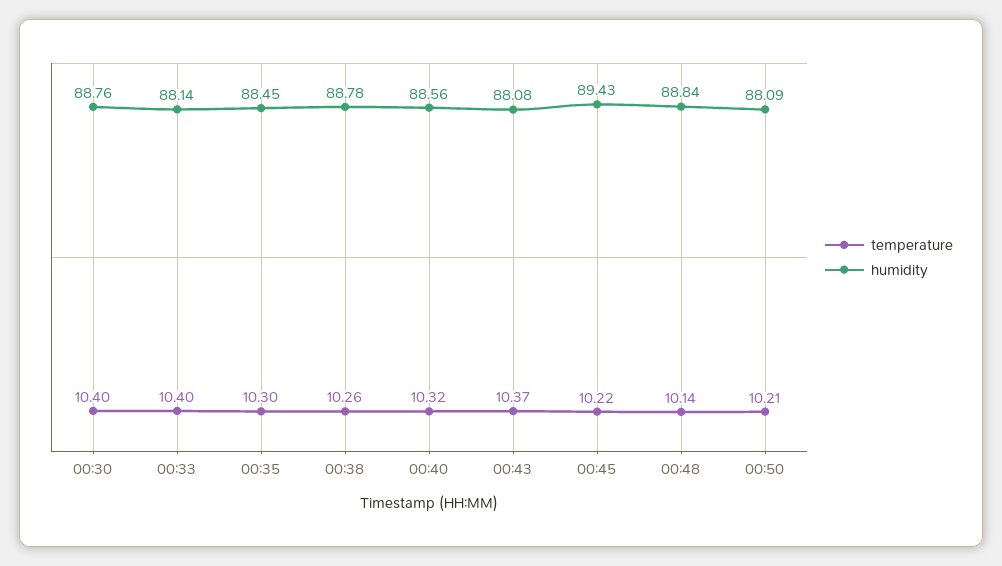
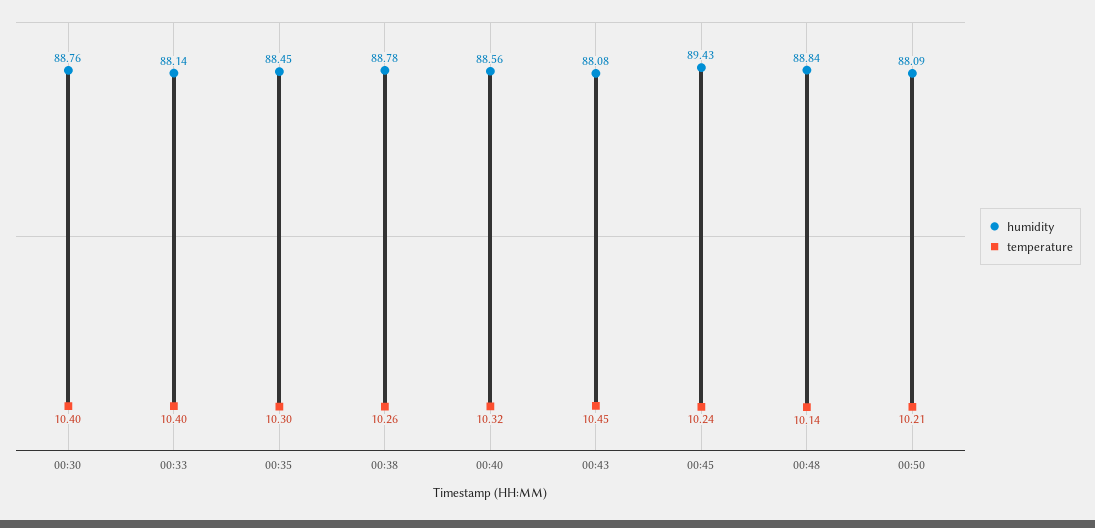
temperature, 00:43: 10.37 -> 10.45
temperature, 00:45: 10.22 -> 10.24

